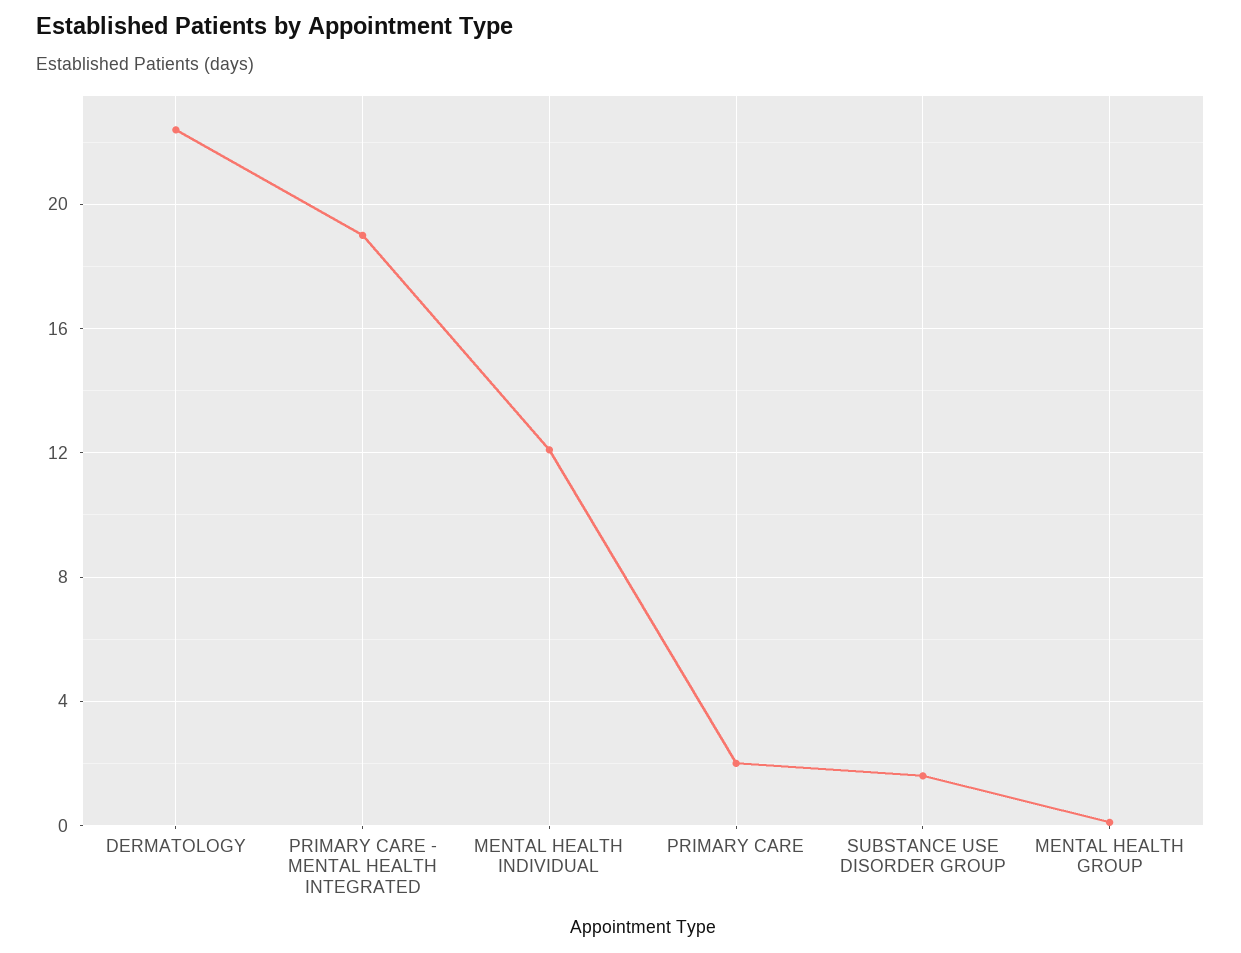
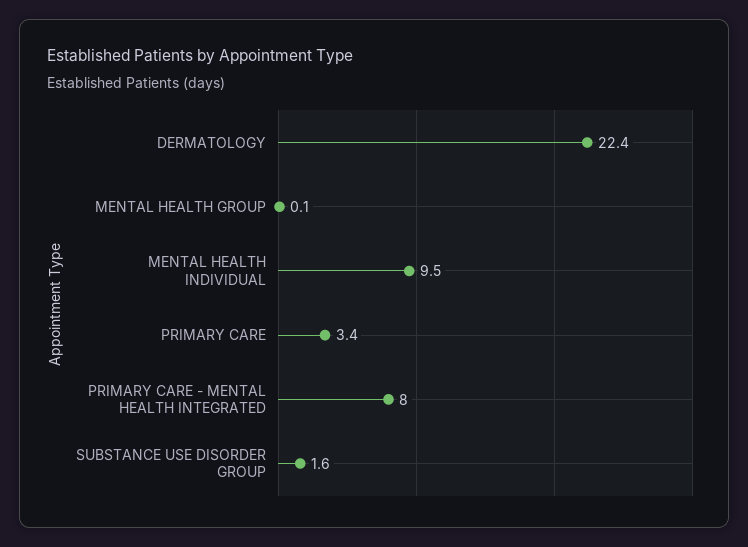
PRIMARY CARE - MENTAL HEALTH INTEGRATED: 19 -> 8
MENTAL HEALTH INDIVIDUAL: 12 -> 9.5
PRIMARY CARE: 2 -> 3.4

